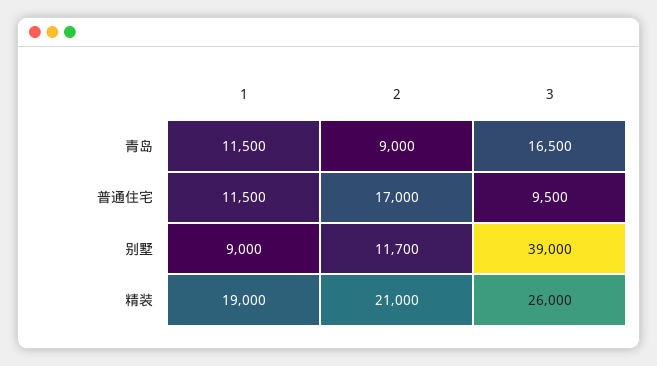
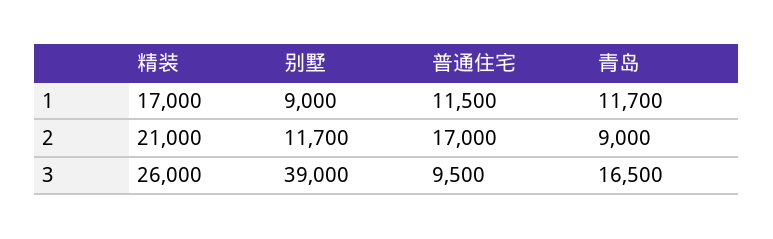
1, 青岛: 11500 -> 11700
1, 精装: 19000 -> 17000

